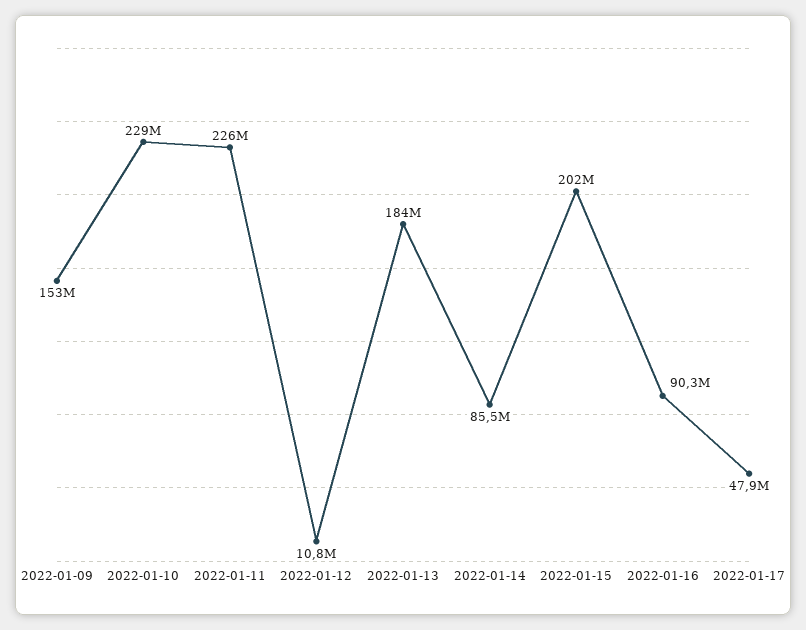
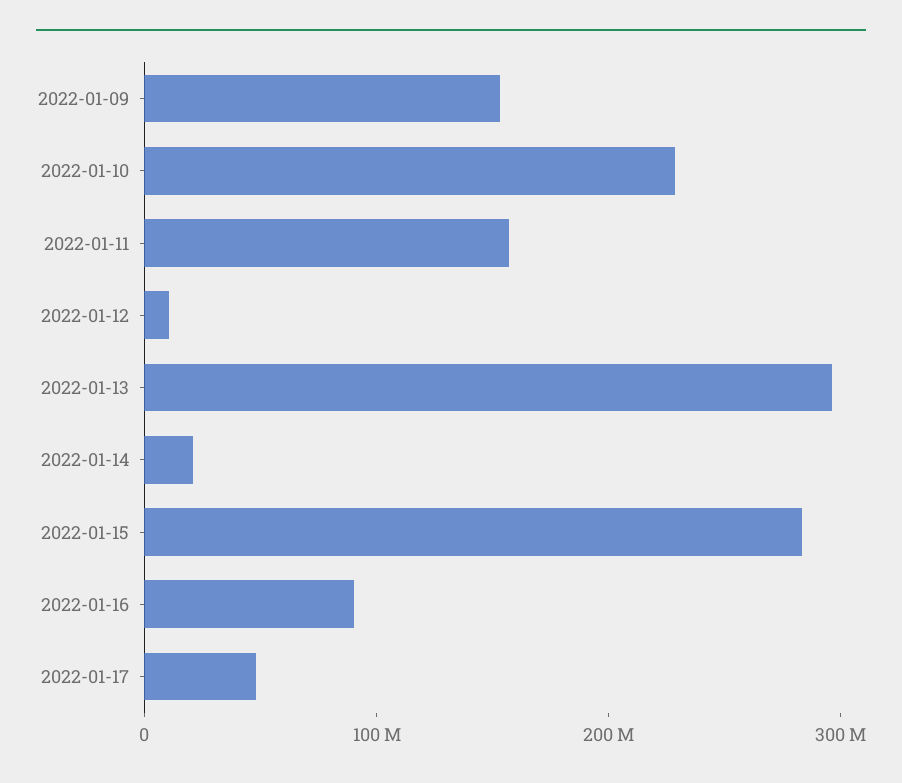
2022-01-11: 226000000 -> 160000000
2022-01-13: 184000000 -> 300000000
2022-01-14: 85500000 -> 20000000
2022-01-15: 202000000 -> 280000000

